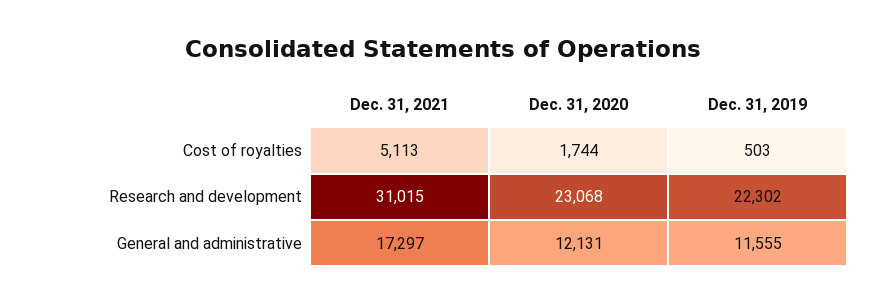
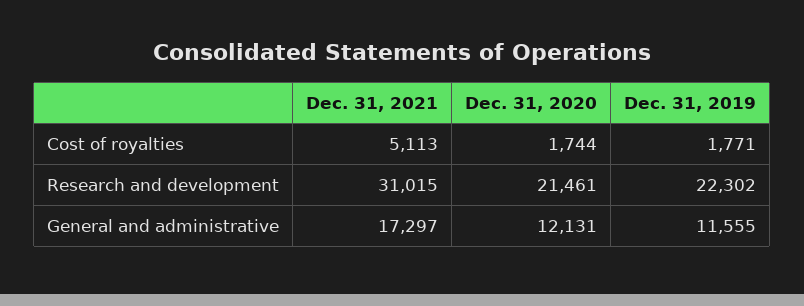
Dec. 31, 2019, Cost of royalties: 503 -> 1771
Dec. 31, 2020, Research and development: 23068 -> 21461

